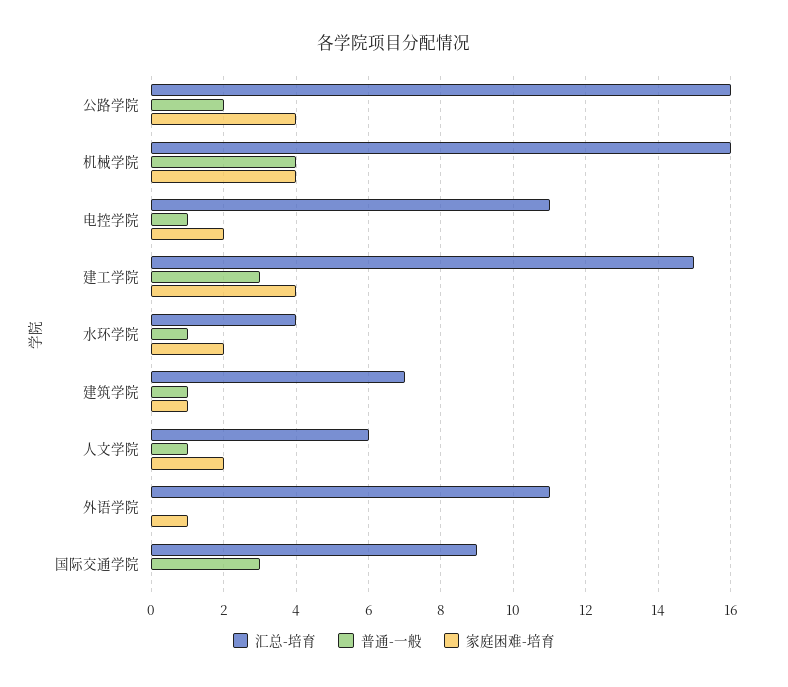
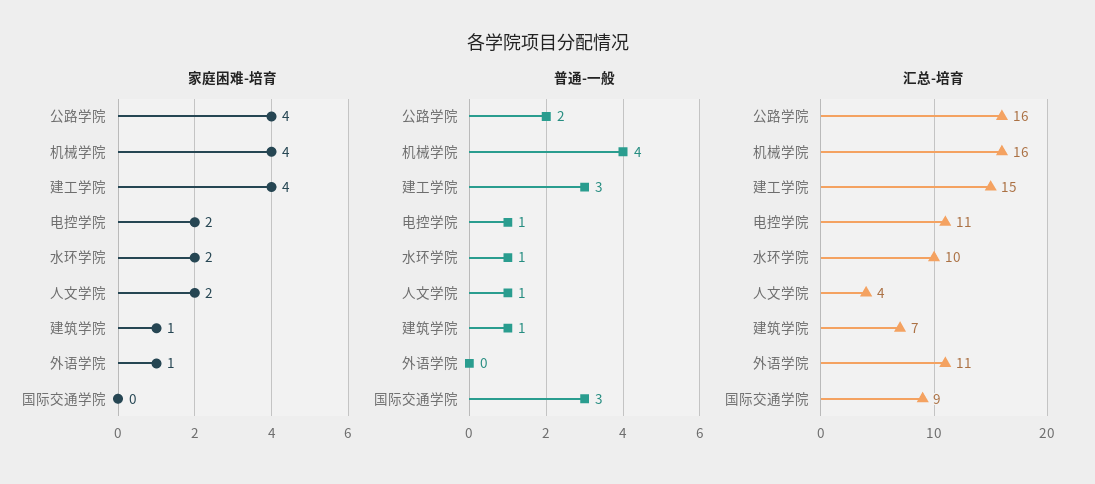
汇总-培育, 水环学院: 4 -> 10
汇总-培育, 人文学院: 6 -> 4

